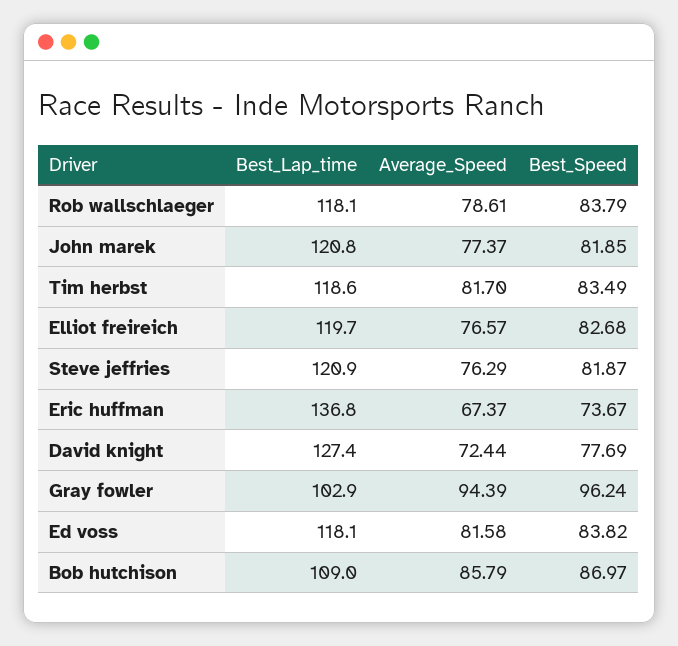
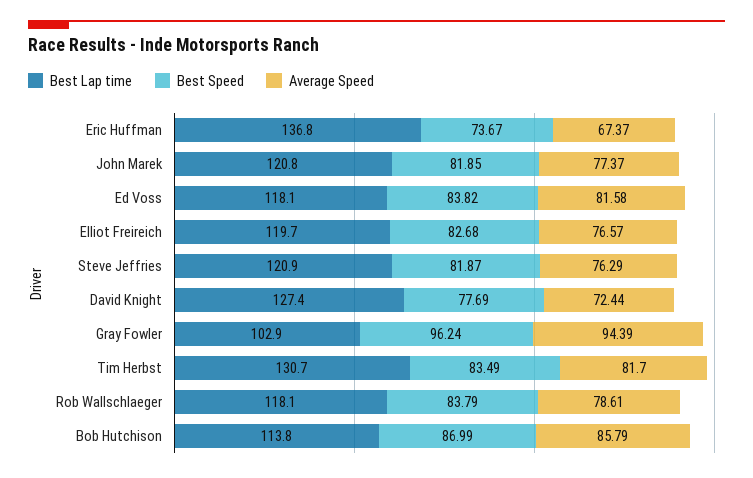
Best_Lap_time, Tim herbst: 118.6 -> 130.7
Best_Lap_time, Bob hutchison: 109 -> 113.8
Best_Speed, Bob hutchison: 86.97 -> 86.99

